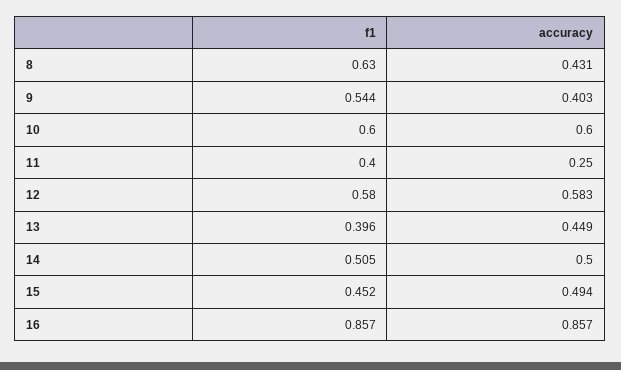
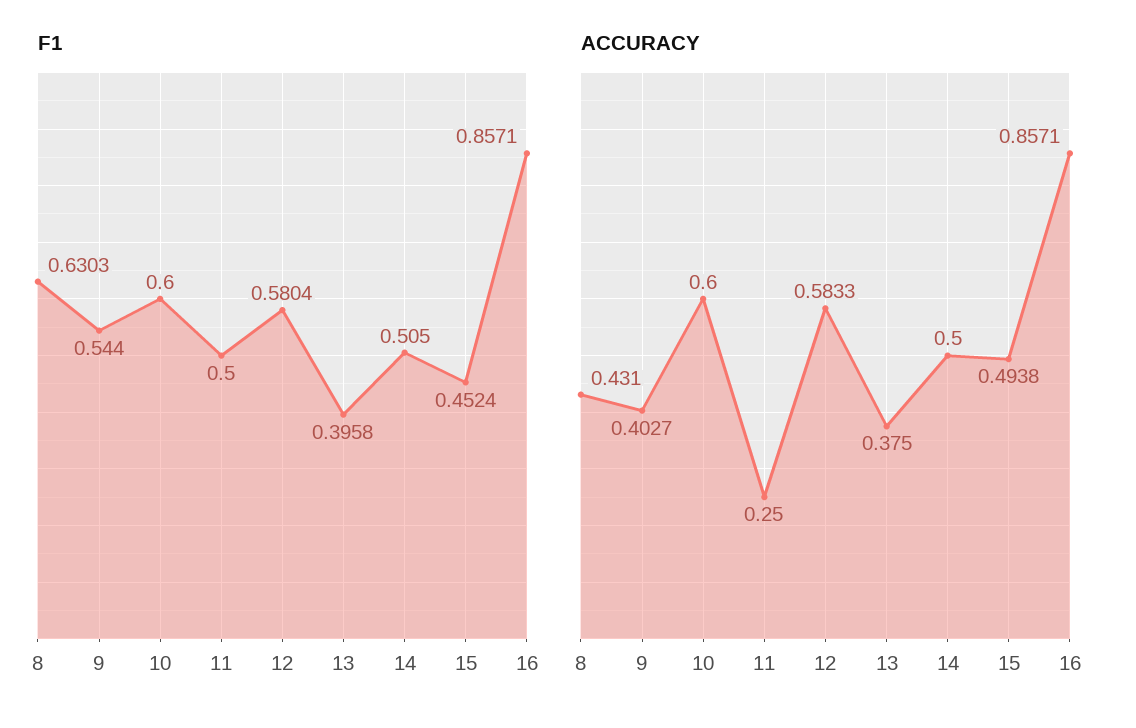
f1, 11: 0.4 -> 0.5
accuracy, 13: 0.449 -> 0.375

